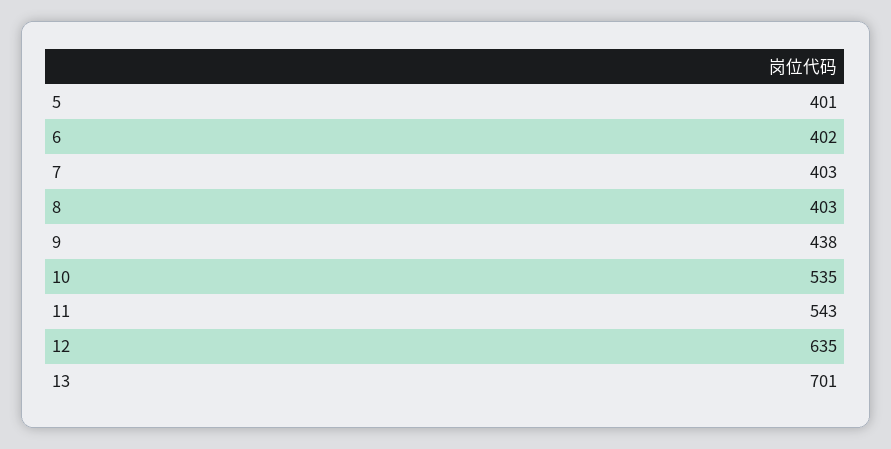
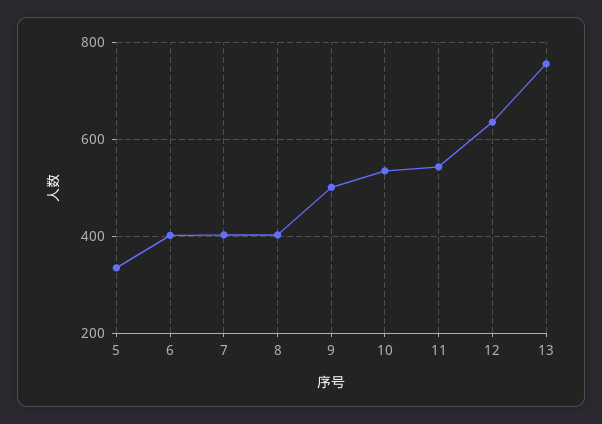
5: 401 -> 340
9: 438 -> 500
13: 701 -> 760

